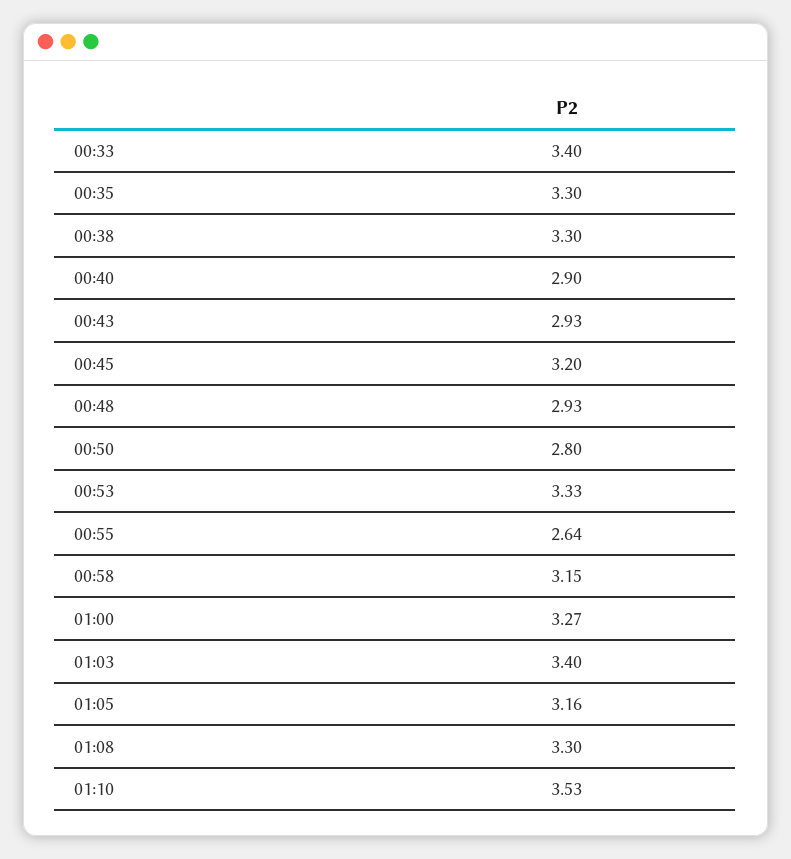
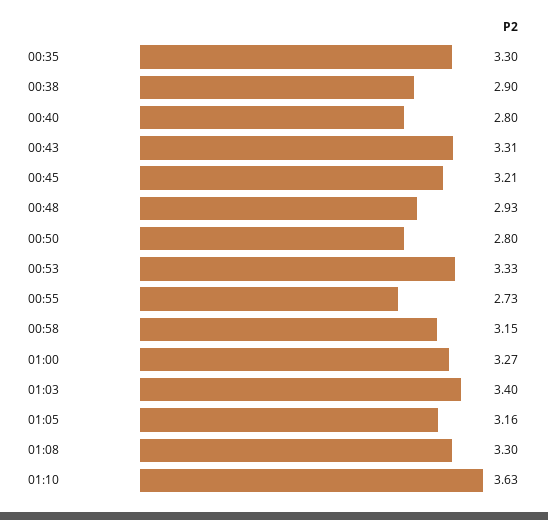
00:33: 3.4 -> none
00:38: 3.3 -> 2.9
00:40: 2.9 -> 2.8
00:43: 2.93 -> 3.31
00:45: 3.2 -> 3.21
00:55: 2.64 -> 2.73
01:10: 3.53 -> 3.63

